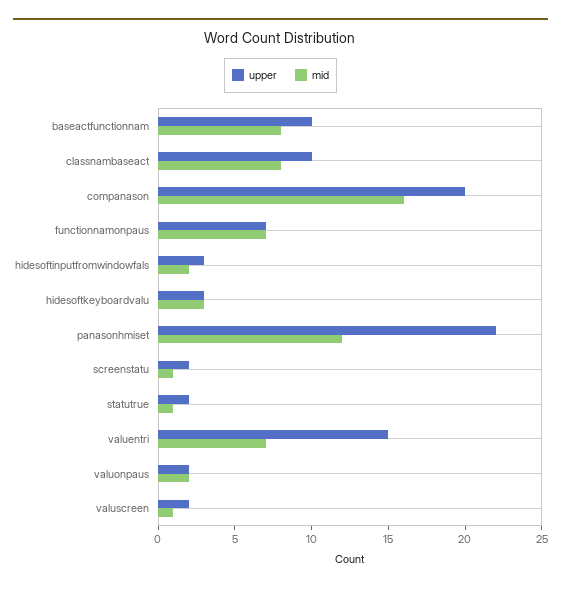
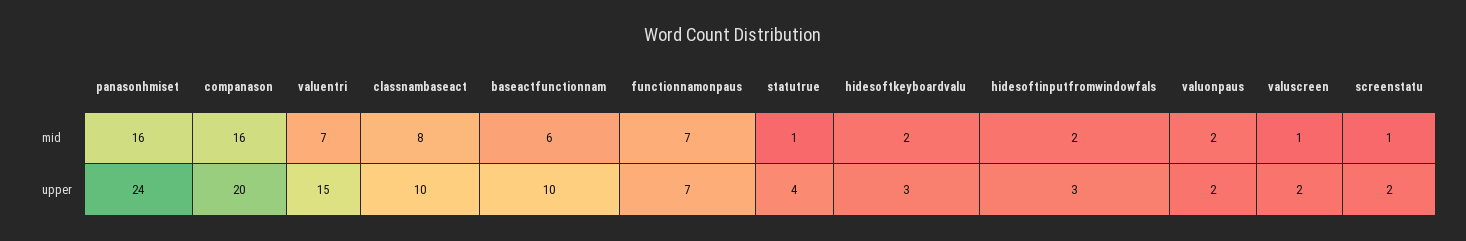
mid, baseactfunctionnam: 8 -> 6
mid, hidesoftkeyboardvalu: 3 -> 2
upper, panasonhmiset: 22 -> 24
mid, panasonhmiset: 12 -> 16
upper, statutrue: 2 -> 4

